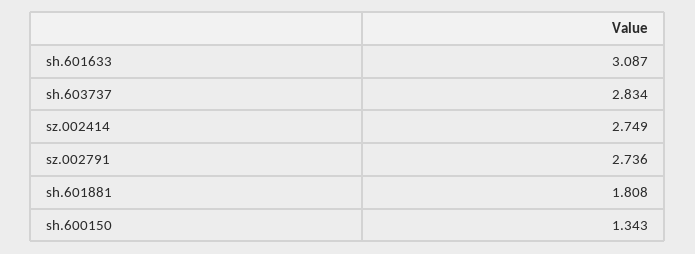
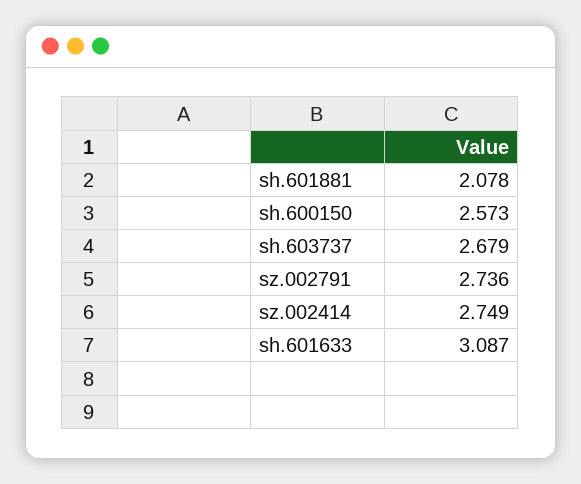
sh.603737: 2.834 -> 2.679
sh.601881: 1.808 -> 2.078
sh.600150: 1.343 -> 2.573

